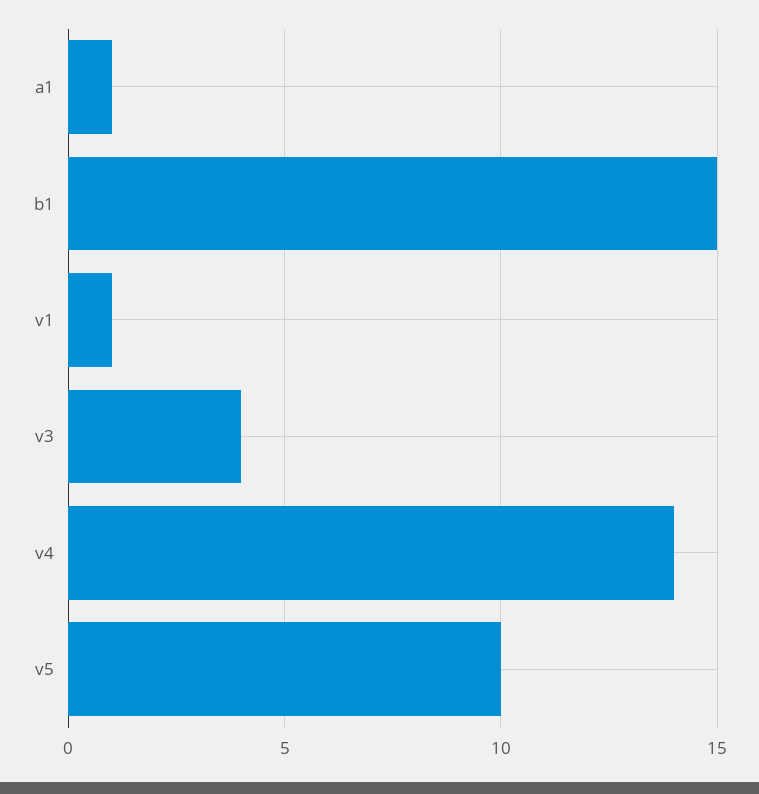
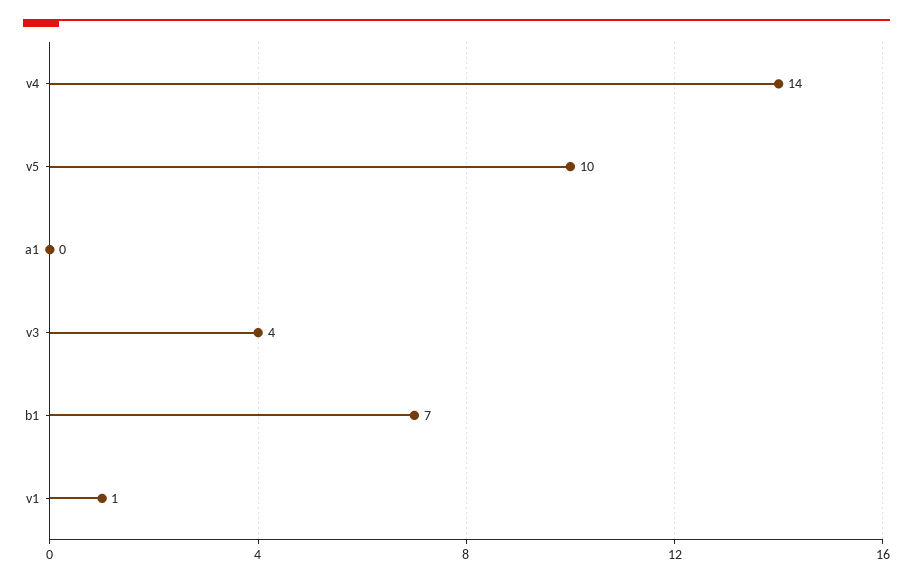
a1: 1 -> 0
b1: 15 -> 7

